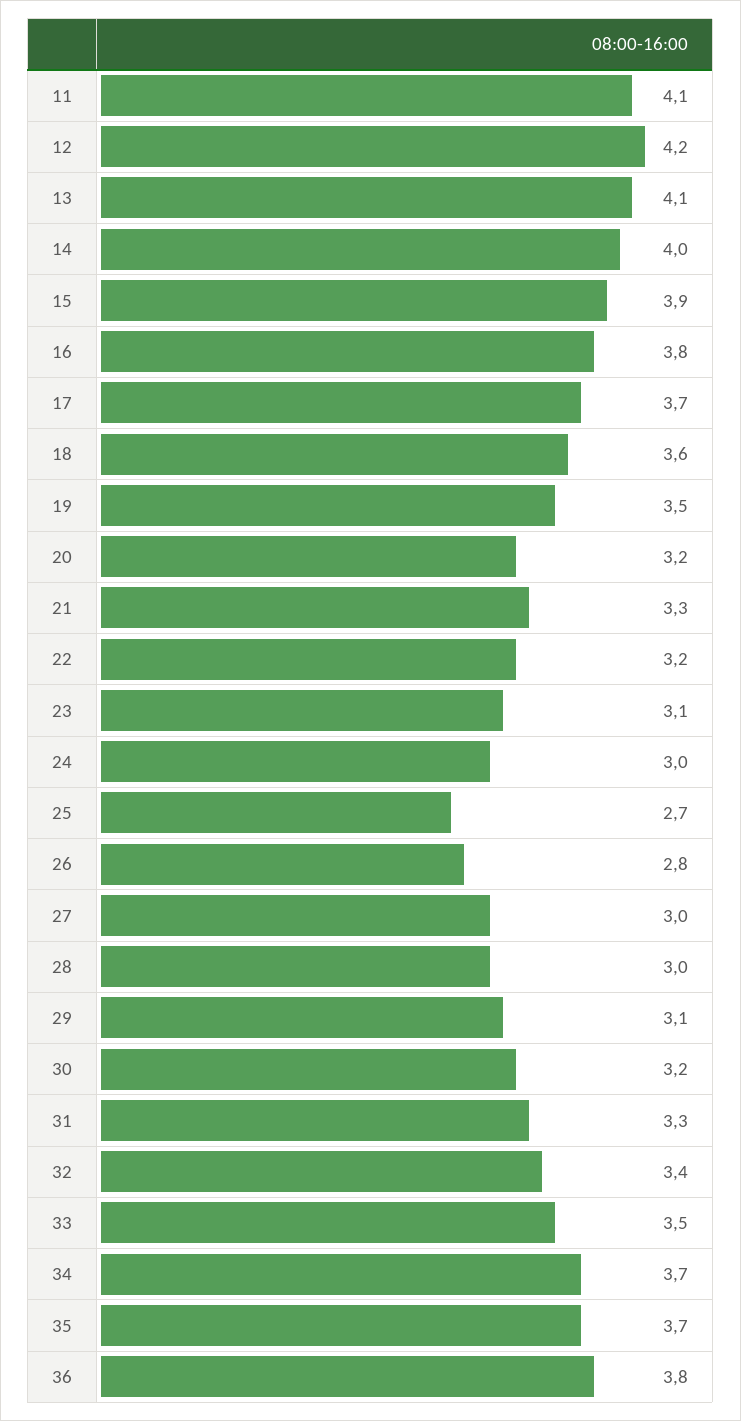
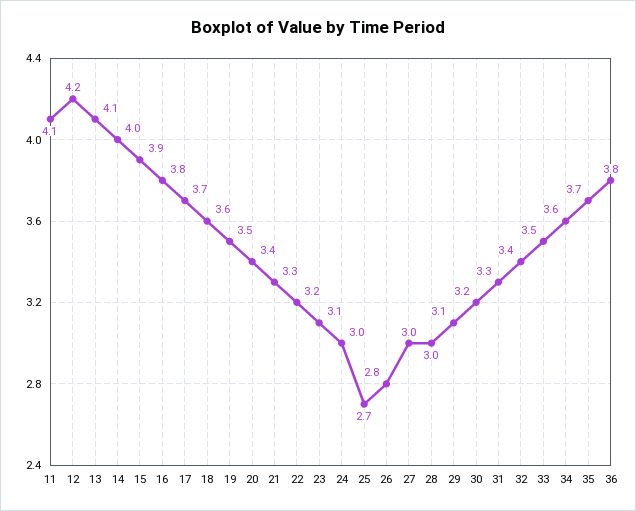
20: 3.2 -> 3.4
34: 3.7 -> 3.6

